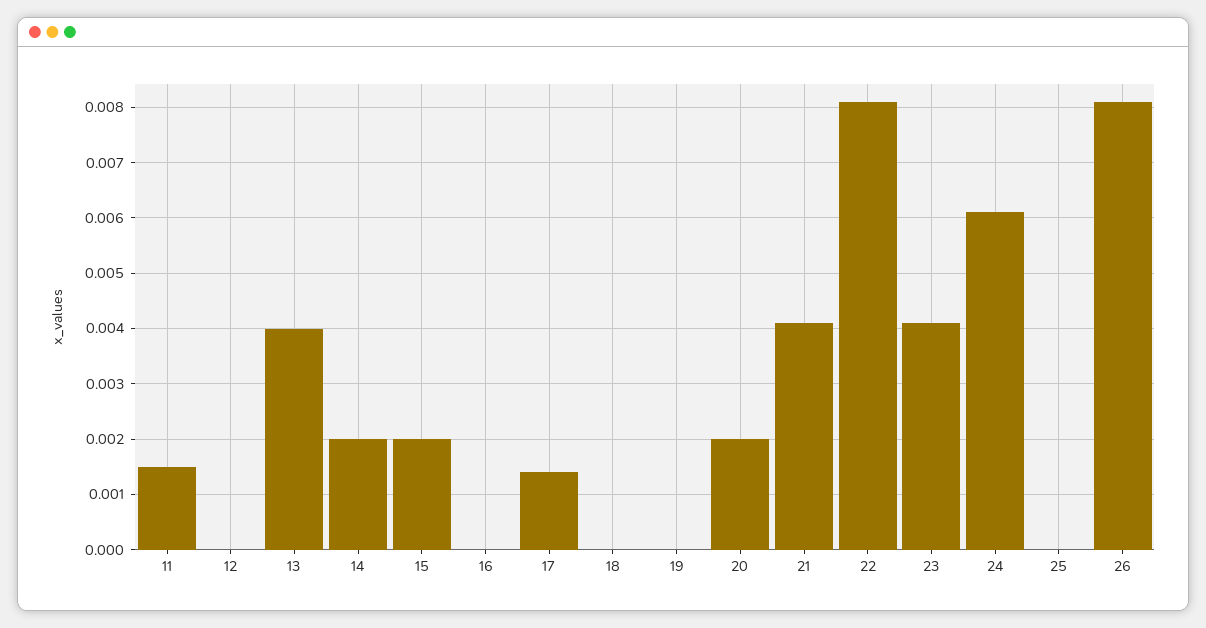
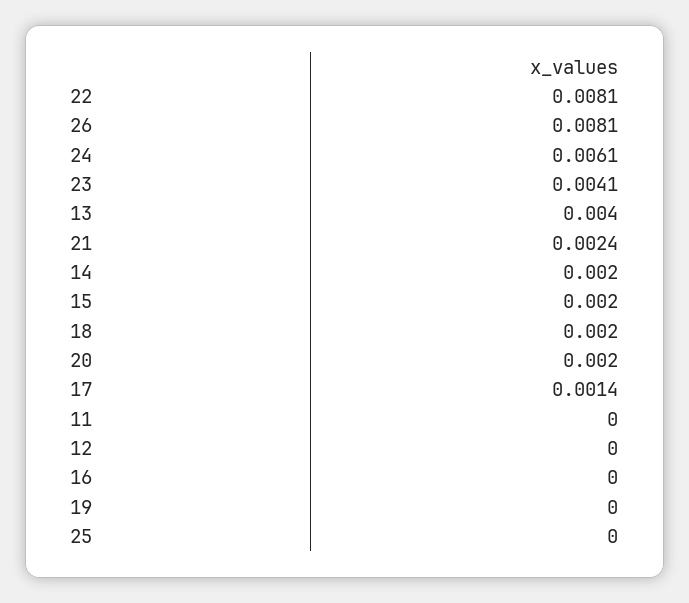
11: 0.0015 -> 0
18: 0 -> 0.002
21: 0.004 -> 0.0024

